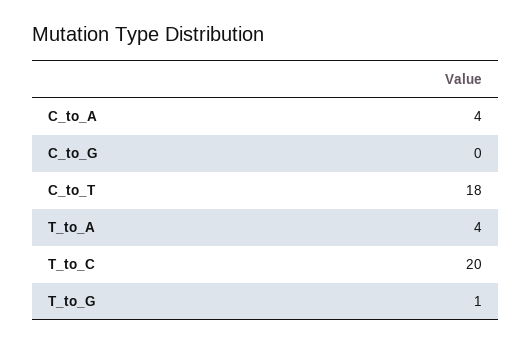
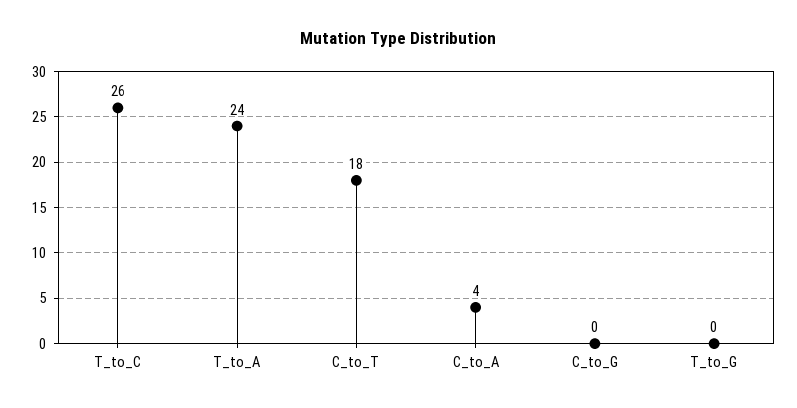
T_to_A: 4 -> 24
T_to_C: 20 -> 26
T_to_G: 1 -> 0

